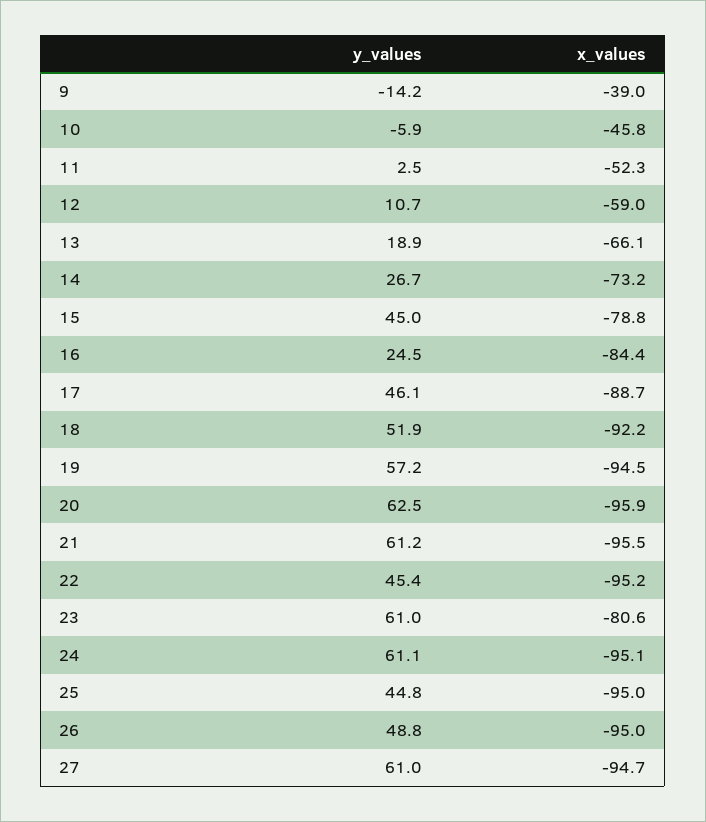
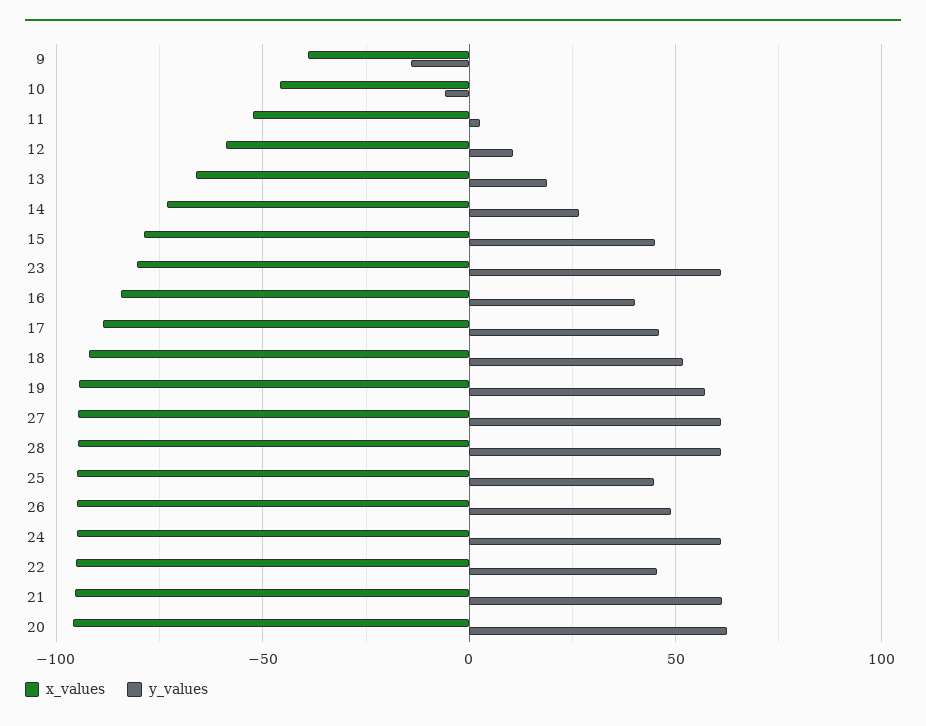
y_values, 16: 24.5 -> 40
x_values, 28: none -> -95
y_values, 28: none -> 60

